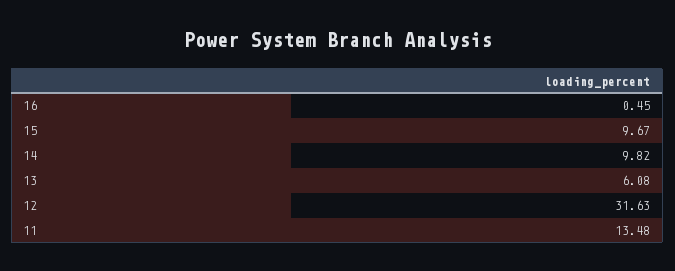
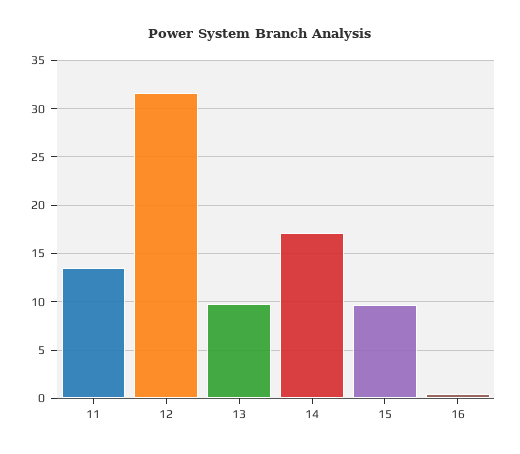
14: 9.82 -> 17
13: 6.08 -> 10

